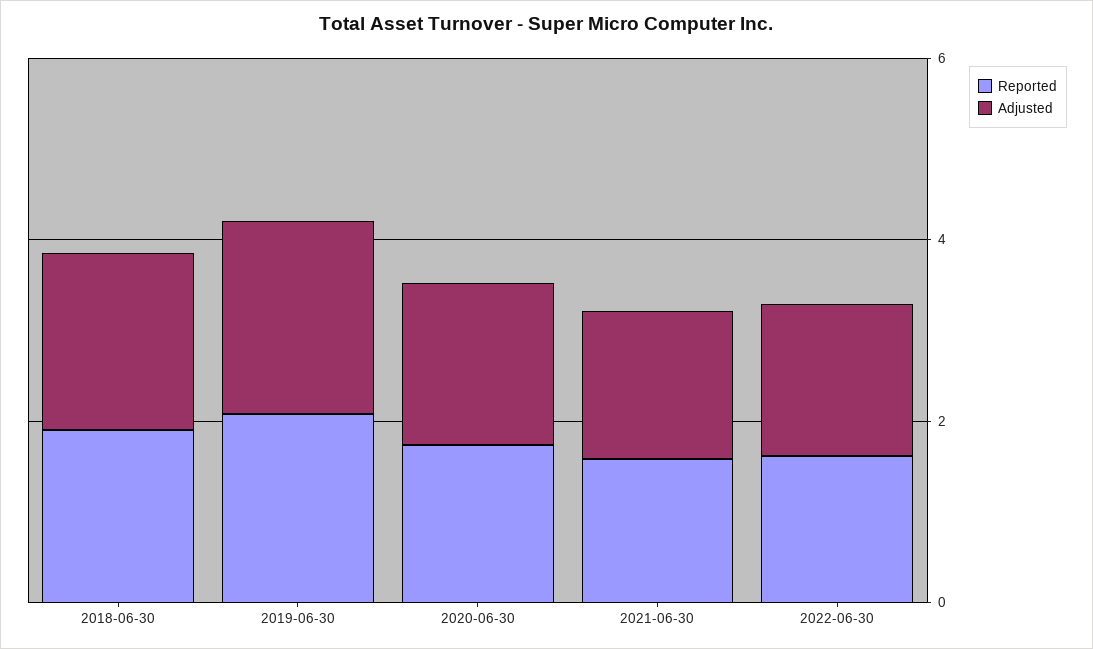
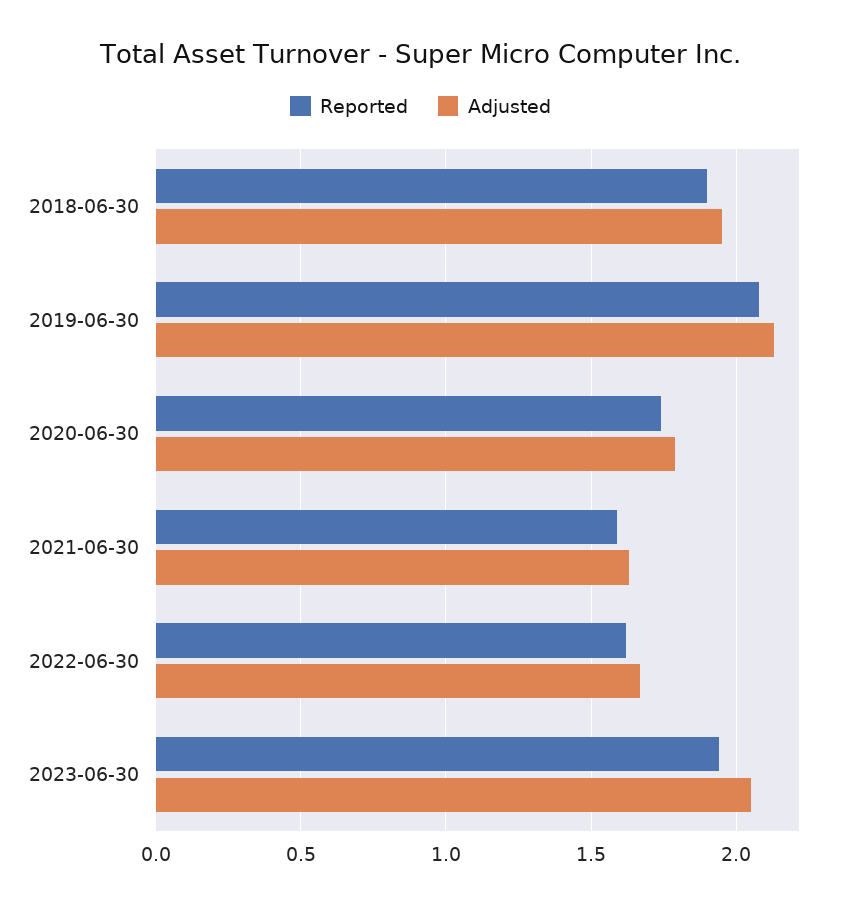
Reported, 2023-06-30: none -> 1.95
Adjusted, 2023-06-30: none -> 2.05

